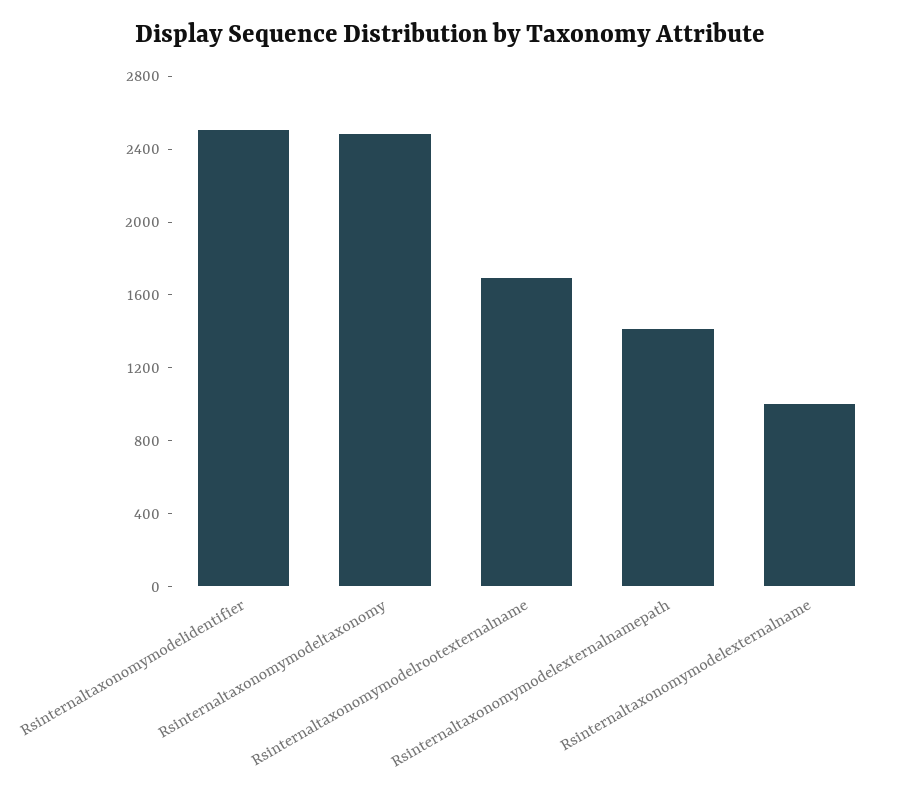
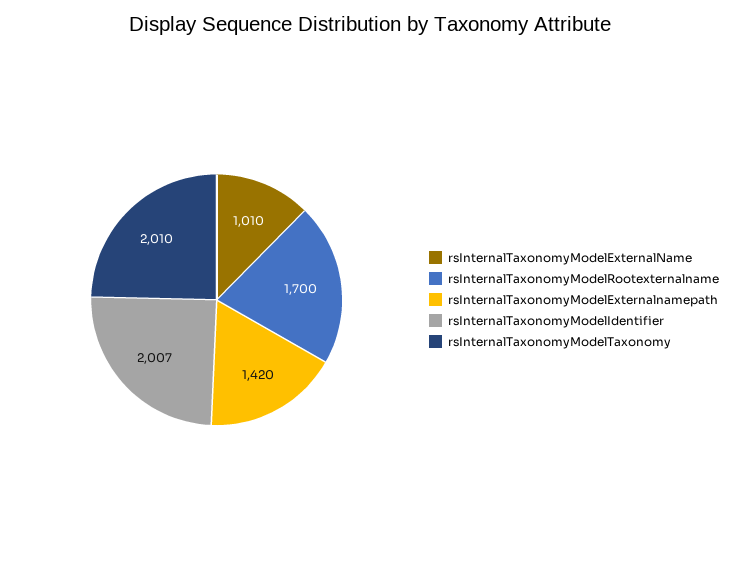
Rsinternaltaxonomymodelidentifier: 2500 -> 2007
Rsinternaltaxonomymodeltaxonomy: 2500 -> 2010

